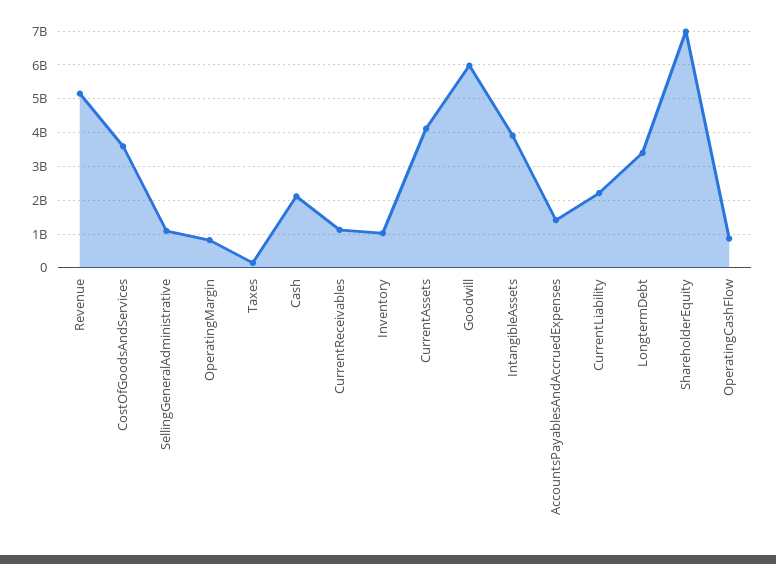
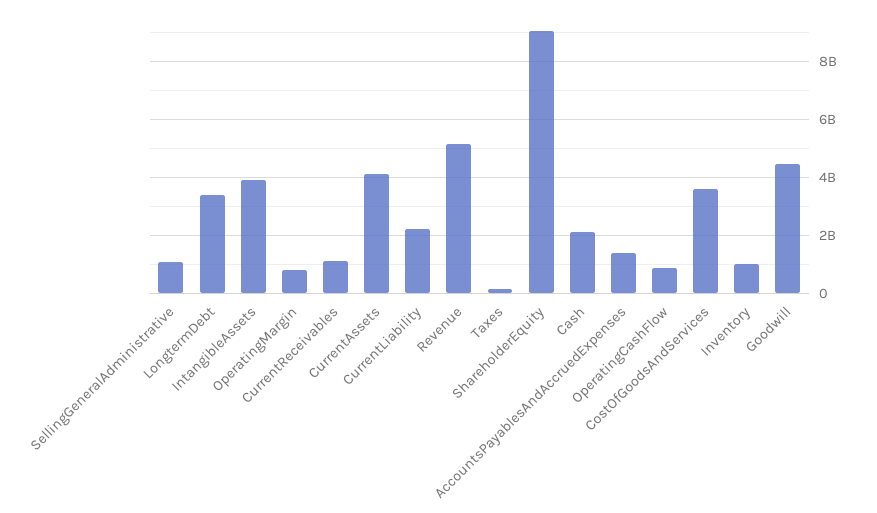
Goodwill: 6000000000 -> 4500000000
ShareholderEquity: 7000000000 -> 9000000000

